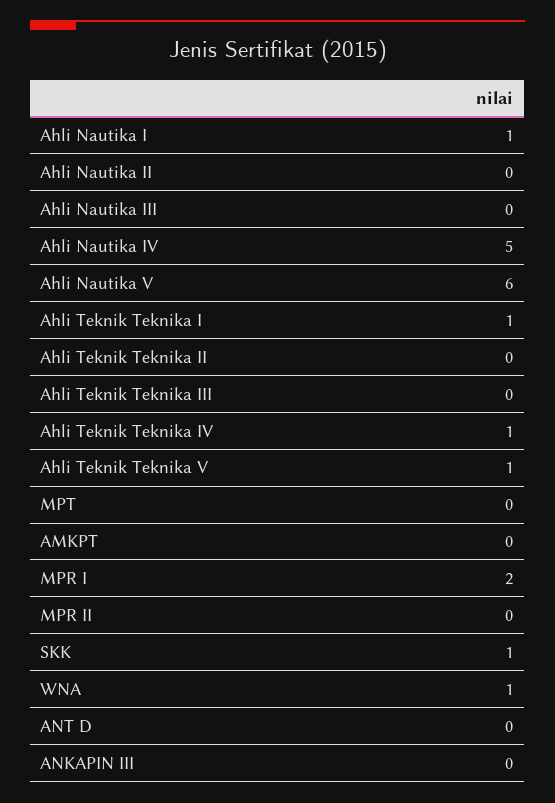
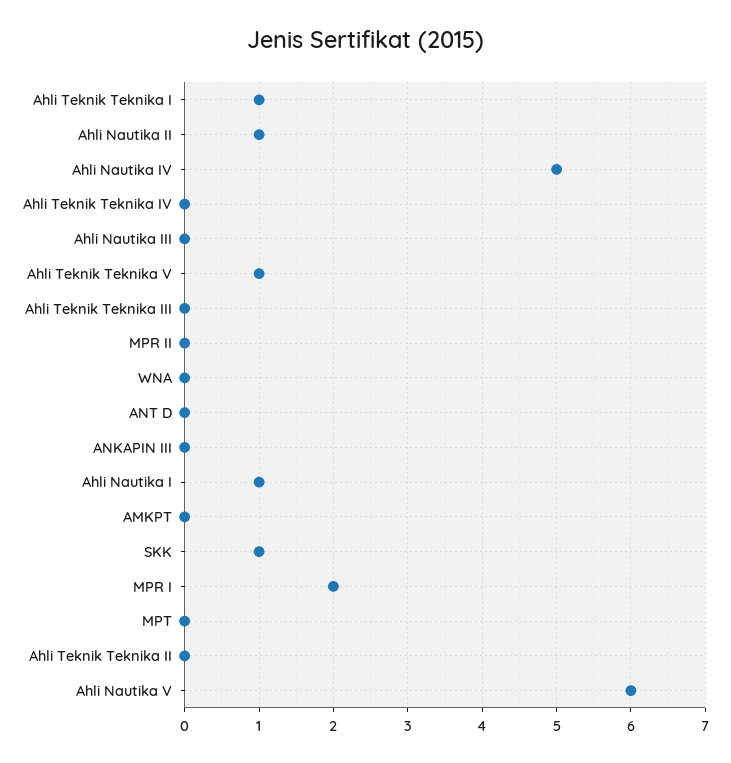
Ahli Nautika II: 0 -> 1
Ahli Teknik Teknika IV: 1 -> 0
WNA: 1 -> 0

